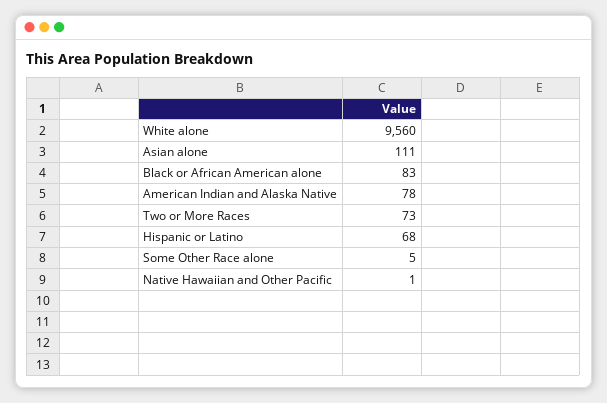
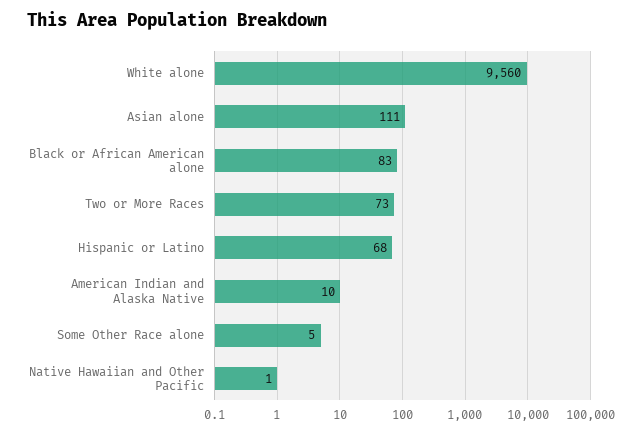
American Indian and Alaska Native: 78 -> 10

